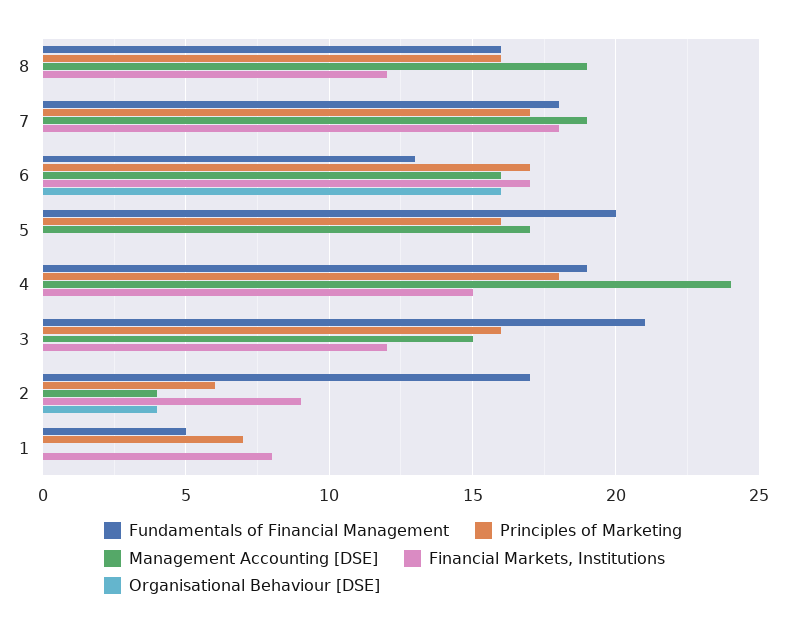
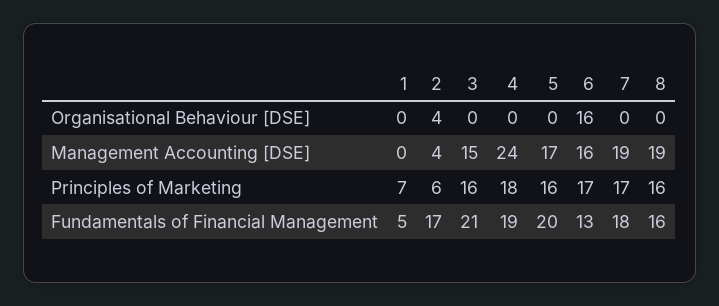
Financial Markets, Institutions, 8: 12 -> none
Financial Markets, Institutions, 7: 18 -> none
Financial Markets, Institutions, 6: 17 -> none
Financial Markets, Institutions, 5: 0 -> none
Financial Markets, Institutions, 4: 15 -> none
Financial Markets, Institutions, 3: 12 -> none
Financial Markets, Institutions, 2: 9 -> none
Financial Markets, Institutions, 1: 8 -> none

